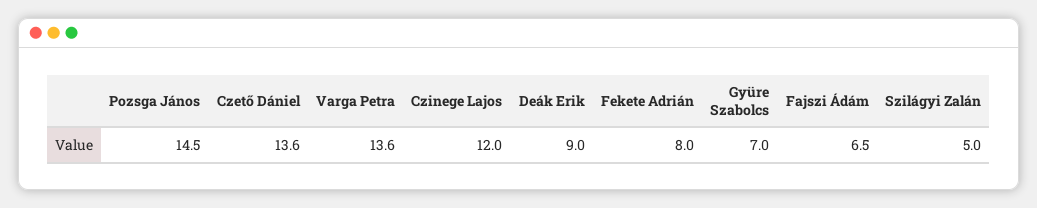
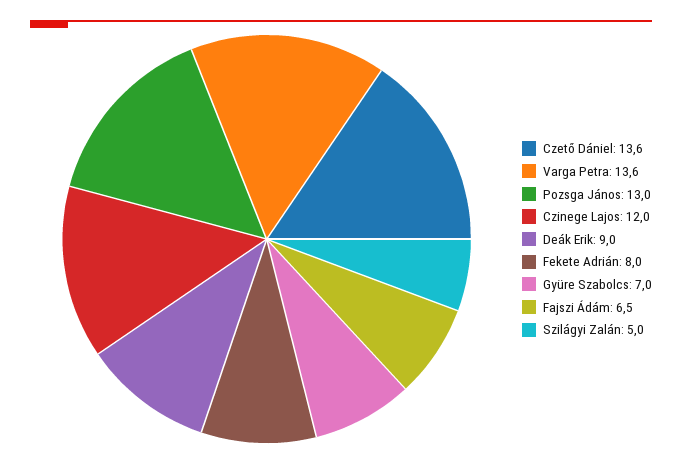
Pozsga János: 14.5 -> 13

